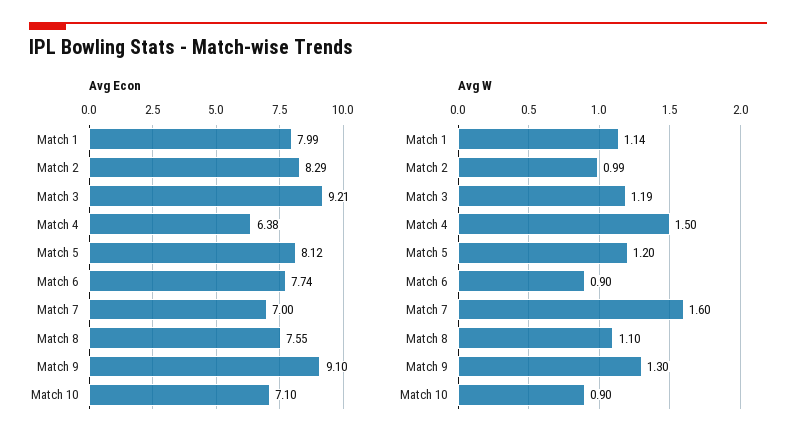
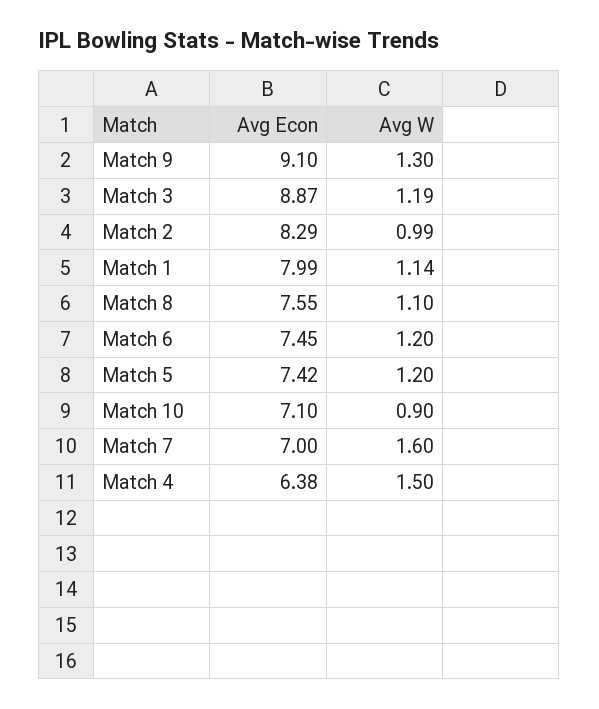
Avg Econ, Match 3: 9.21 -> 8.87
Avg Econ, Match 5: 8.12 -> 7.42
Avg Econ, Match 6: 7.74 -> 7.45
Avg W, Match 6: 0.9 -> 1.2

